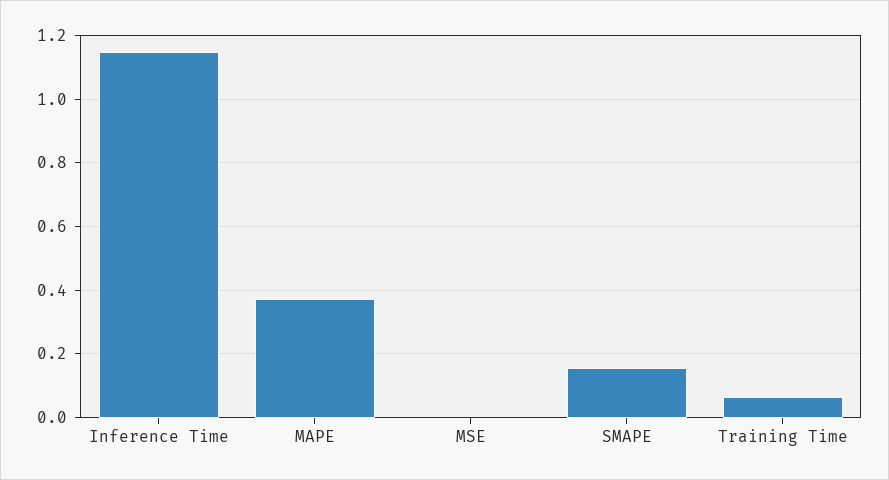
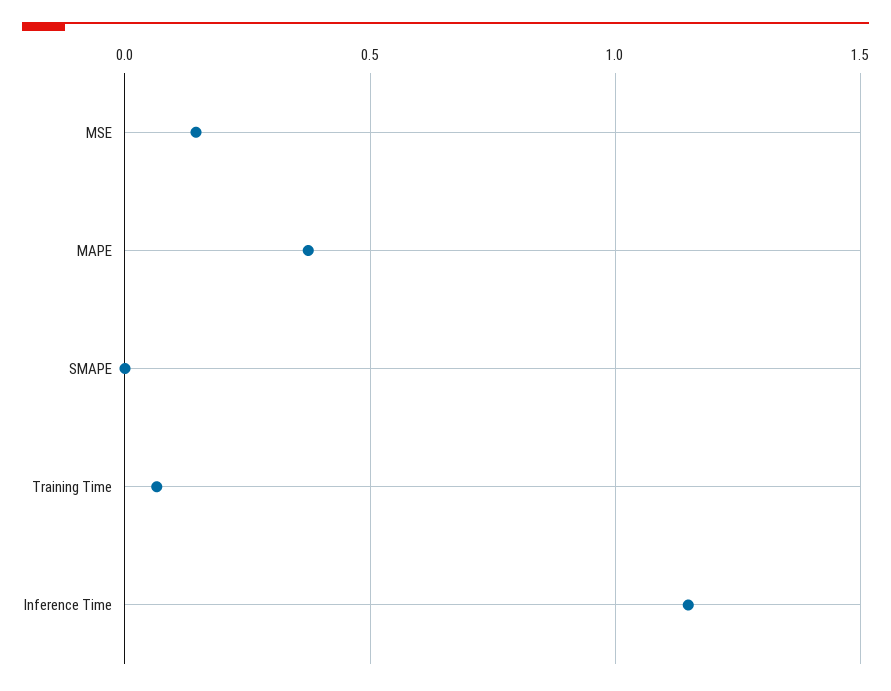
MSE: 0 -> 0.15
SMAPE: 0.16 -> 0

